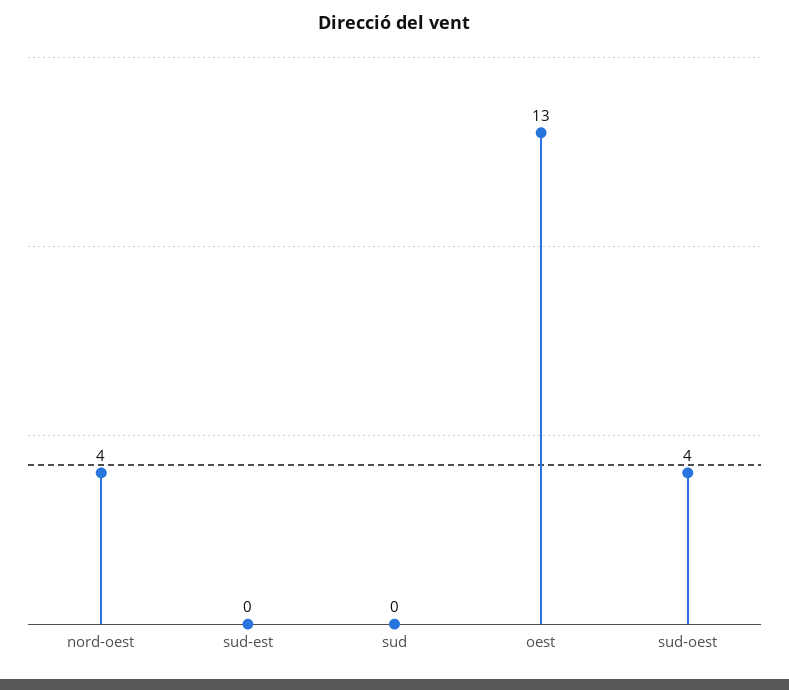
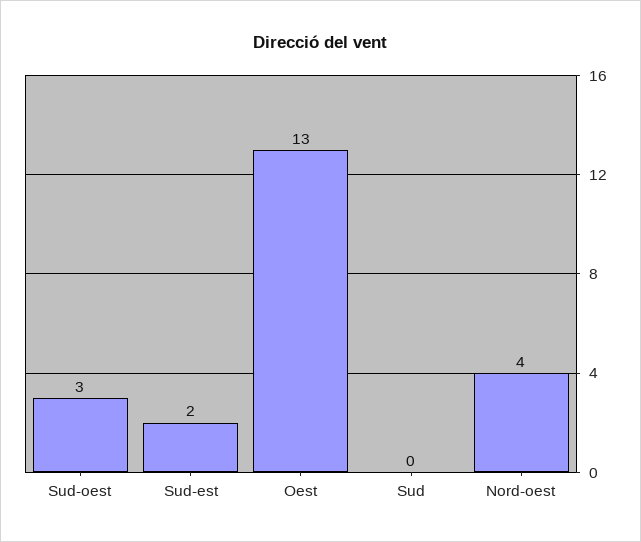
sud-est: 0 -> 2
sud-oest: 4 -> 3

